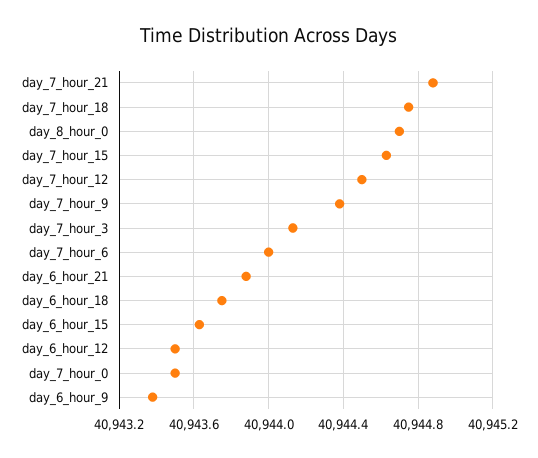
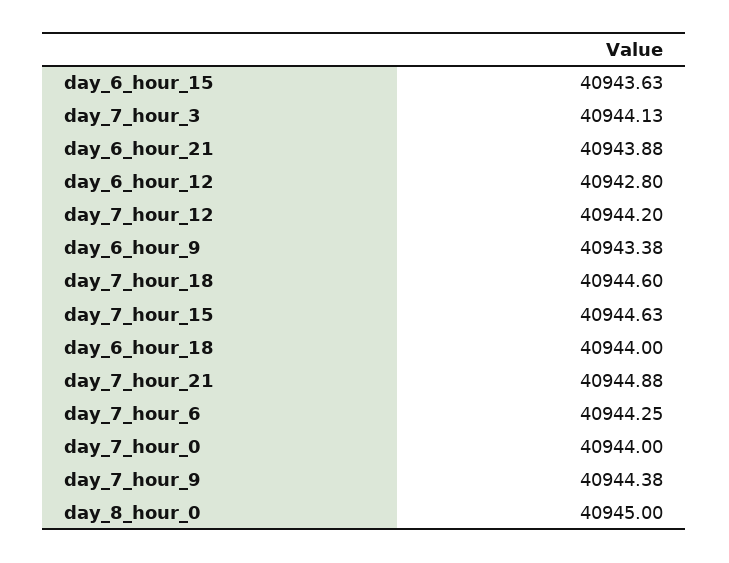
day_7_hour_18: 40944.75 -> 40944.6
day_8_hour_0: 40944.7 -> 40945
day_7_hour_12: 40944.5 -> 40944.2
day_7_hour_6: 40944 -> 40944.25
day_6_hour_18: 40943.75 -> 40944
day_6_hour_12: 40943.5 -> 40942.8
day_7_hour_0: 40943.5 -> 40944

